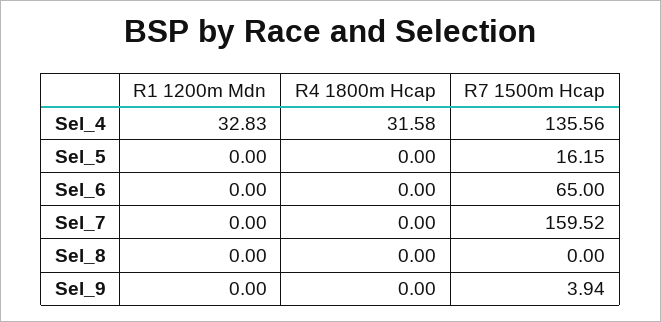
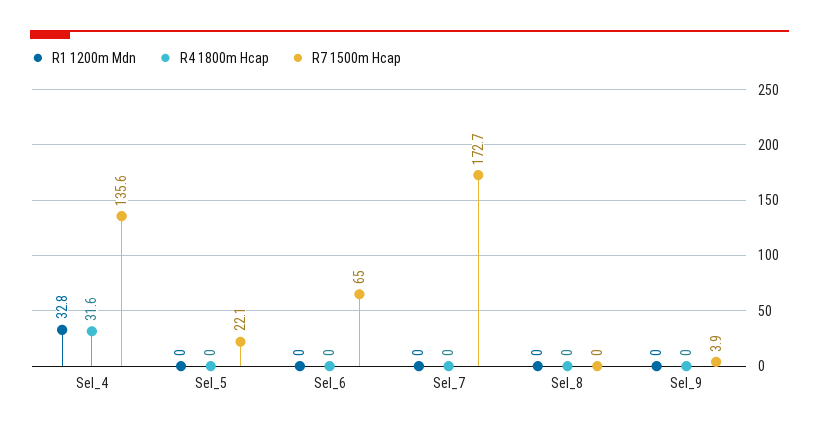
R7 1500m Hcap, Sel_5: 16.15 -> 22.1
R7 1500m Hcap, Sel_7: 159.52 -> 172.7

